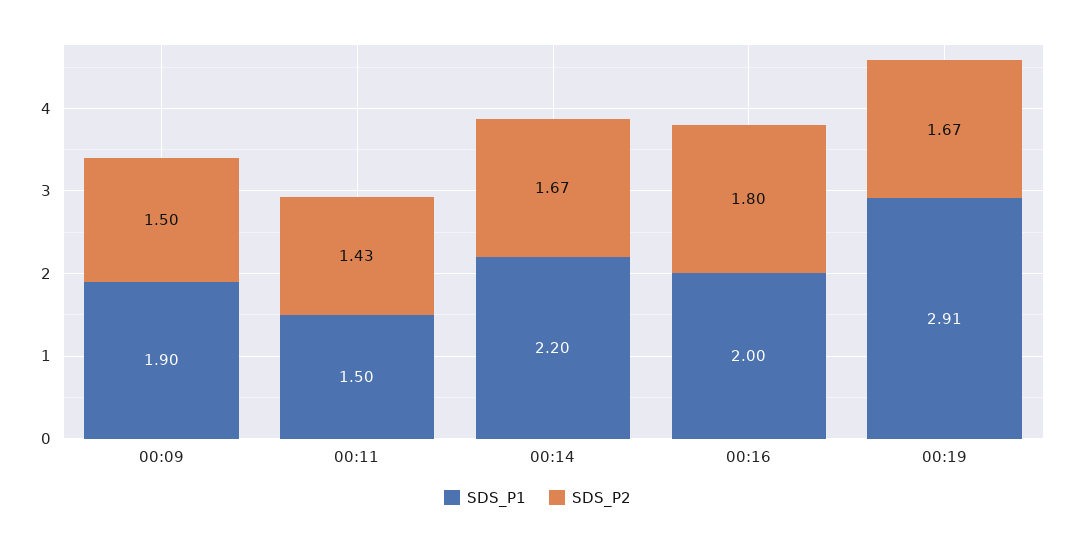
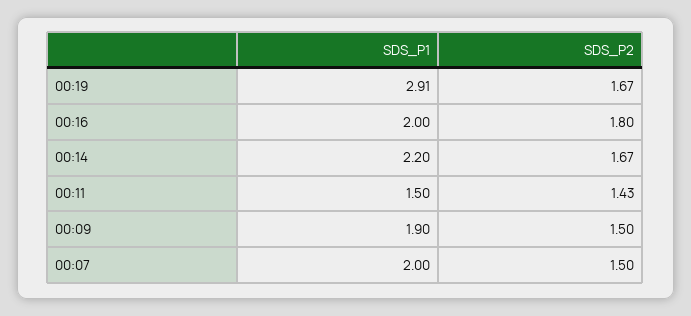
SDS_P1, 00:07: none -> 2
SDS_P2, 00:07: none -> 1.5

